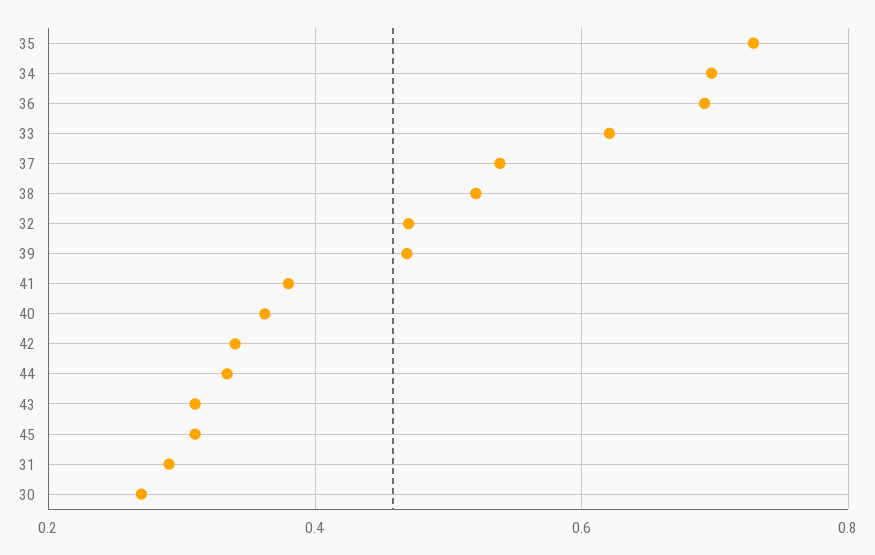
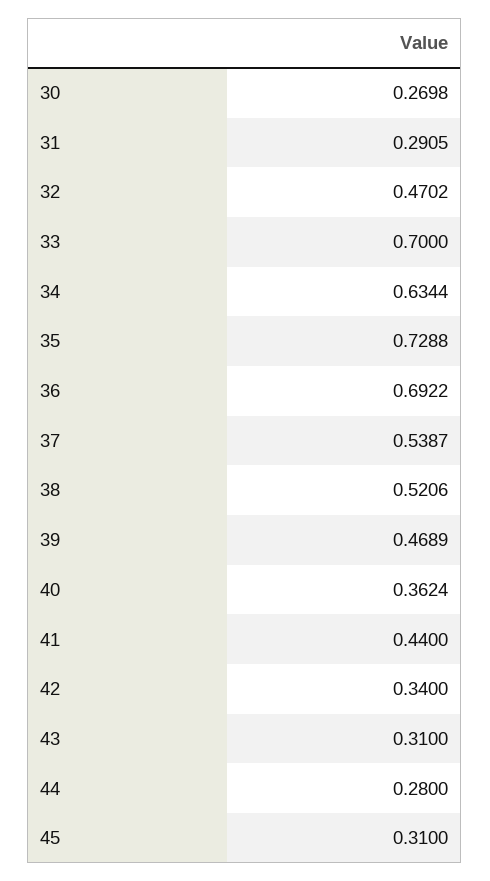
34: 0.7 -> 0.6344
33: 0.62 -> 0.7
41: 0.38 -> 0.44
44: 0.34 -> 0.28

